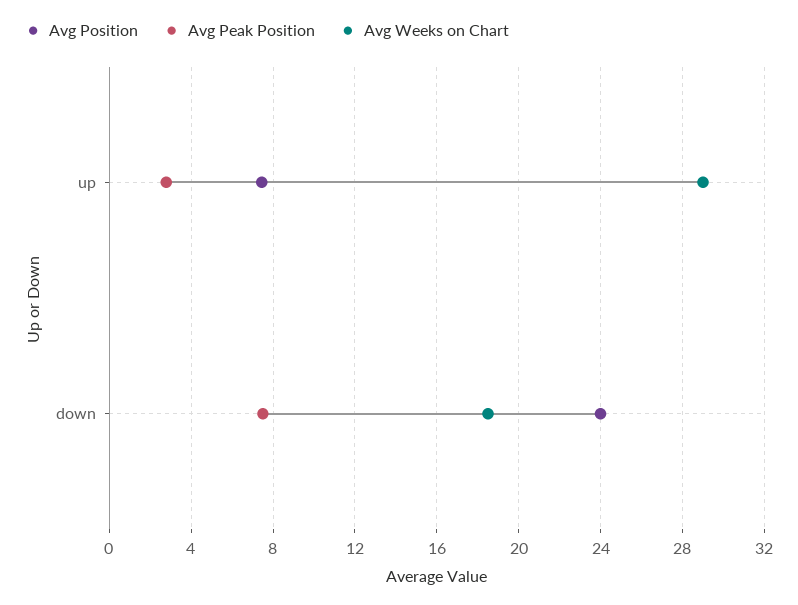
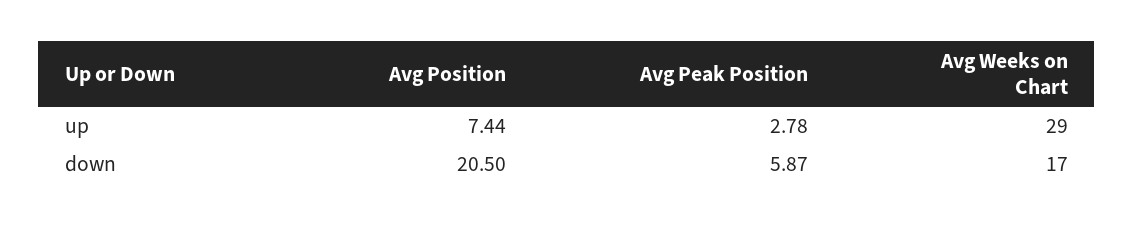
Avg Position, down: 24 -> 20.5
Avg Peak Position, down: 7.5 -> 5.87
Avg Weeks on Chart, down: 18.5 -> 17

